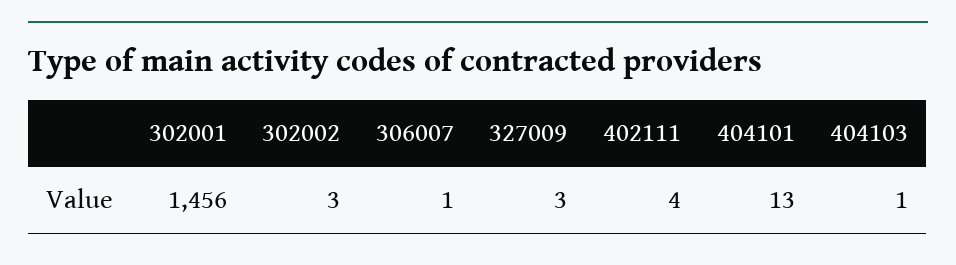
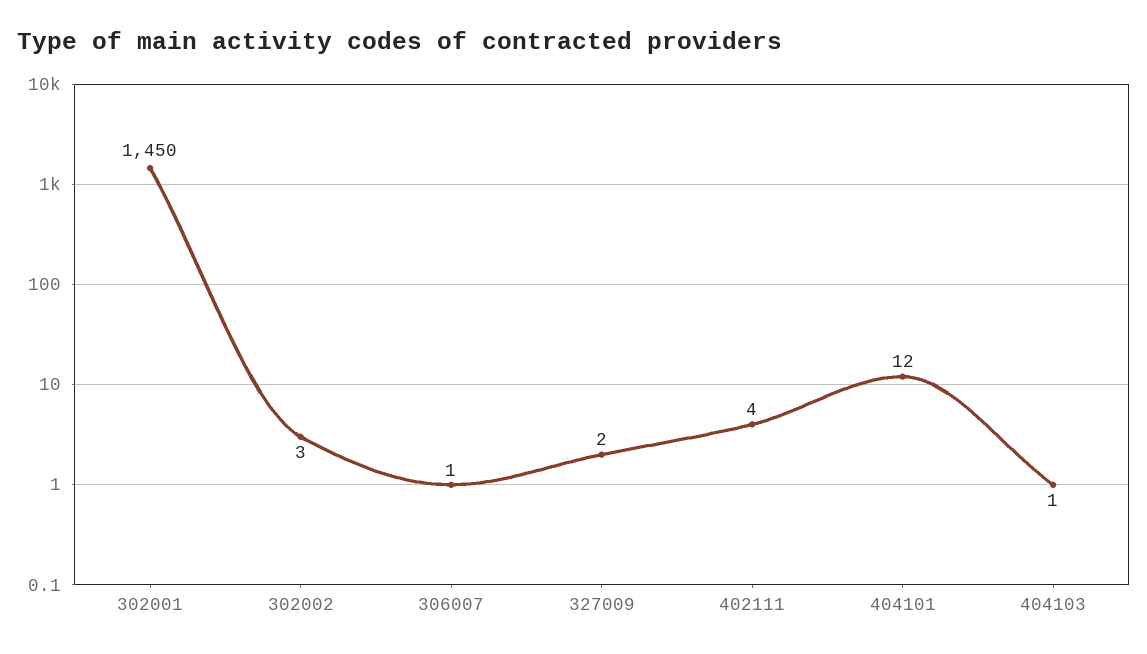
302001: 1456 -> 1450
327009: 3 -> 2
404101: 13 -> 12

